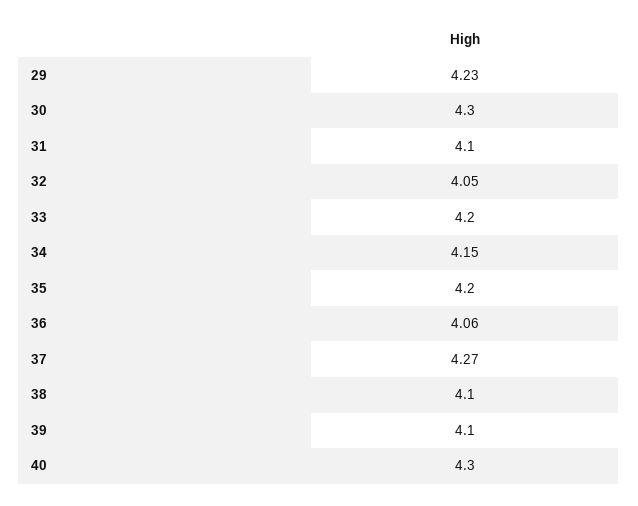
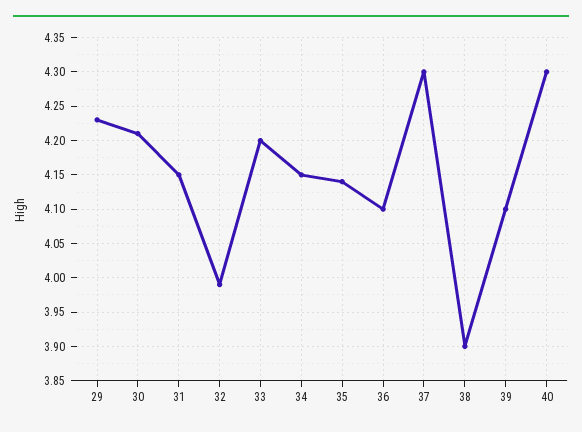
30: 4.3 -> 4.21
31: 4.1 -> 4.15
32: 4.05 -> 3.99
35: 4.2 -> 4.14
36: 4.06 -> 4.1
37: 4.27 -> 4.3
38: 4.1 -> 3.9

